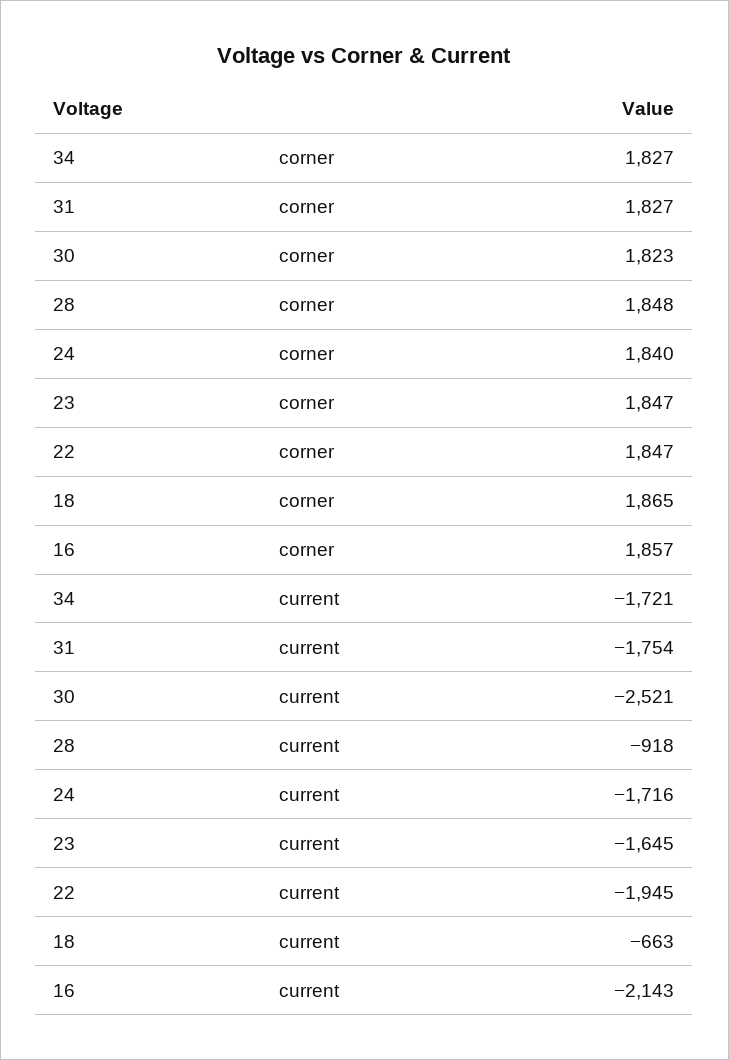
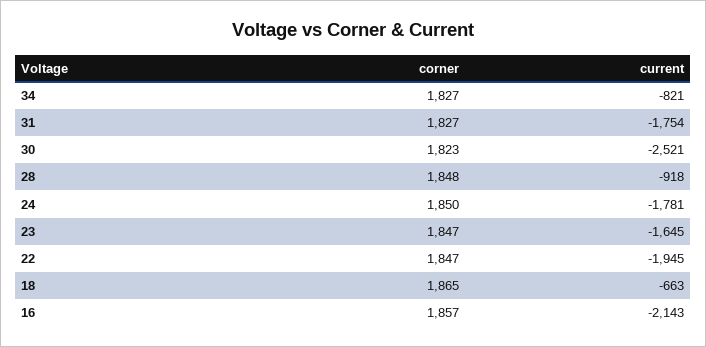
24, corner: 1840 -> 1850
34, current: -1721 -> -821
24, current: -1716 -> -1781

